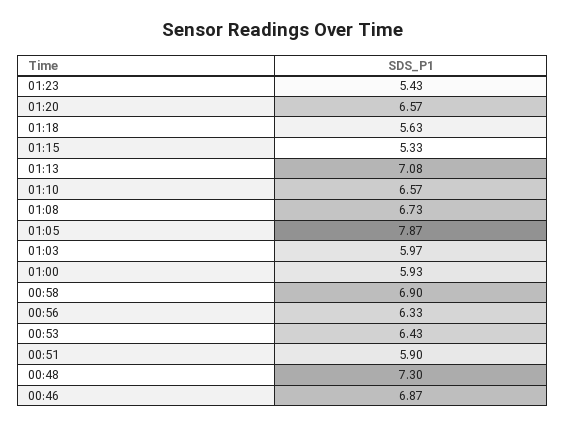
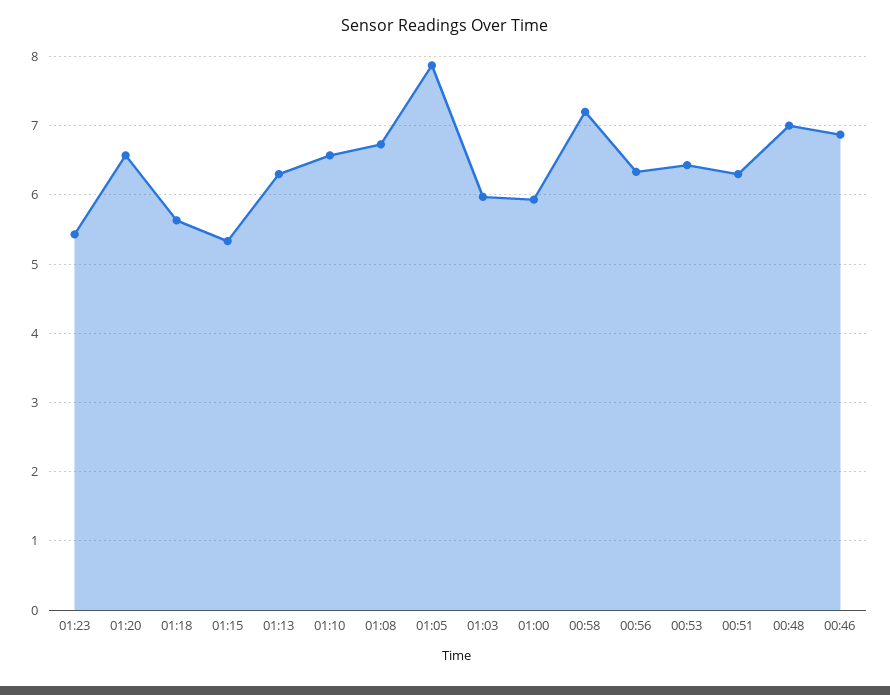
01:13: 7.08 -> 6.3
00:58: 6.9 -> 7.2
00:51: 5.9 -> 6.3
00:48: 7.3 -> 7

